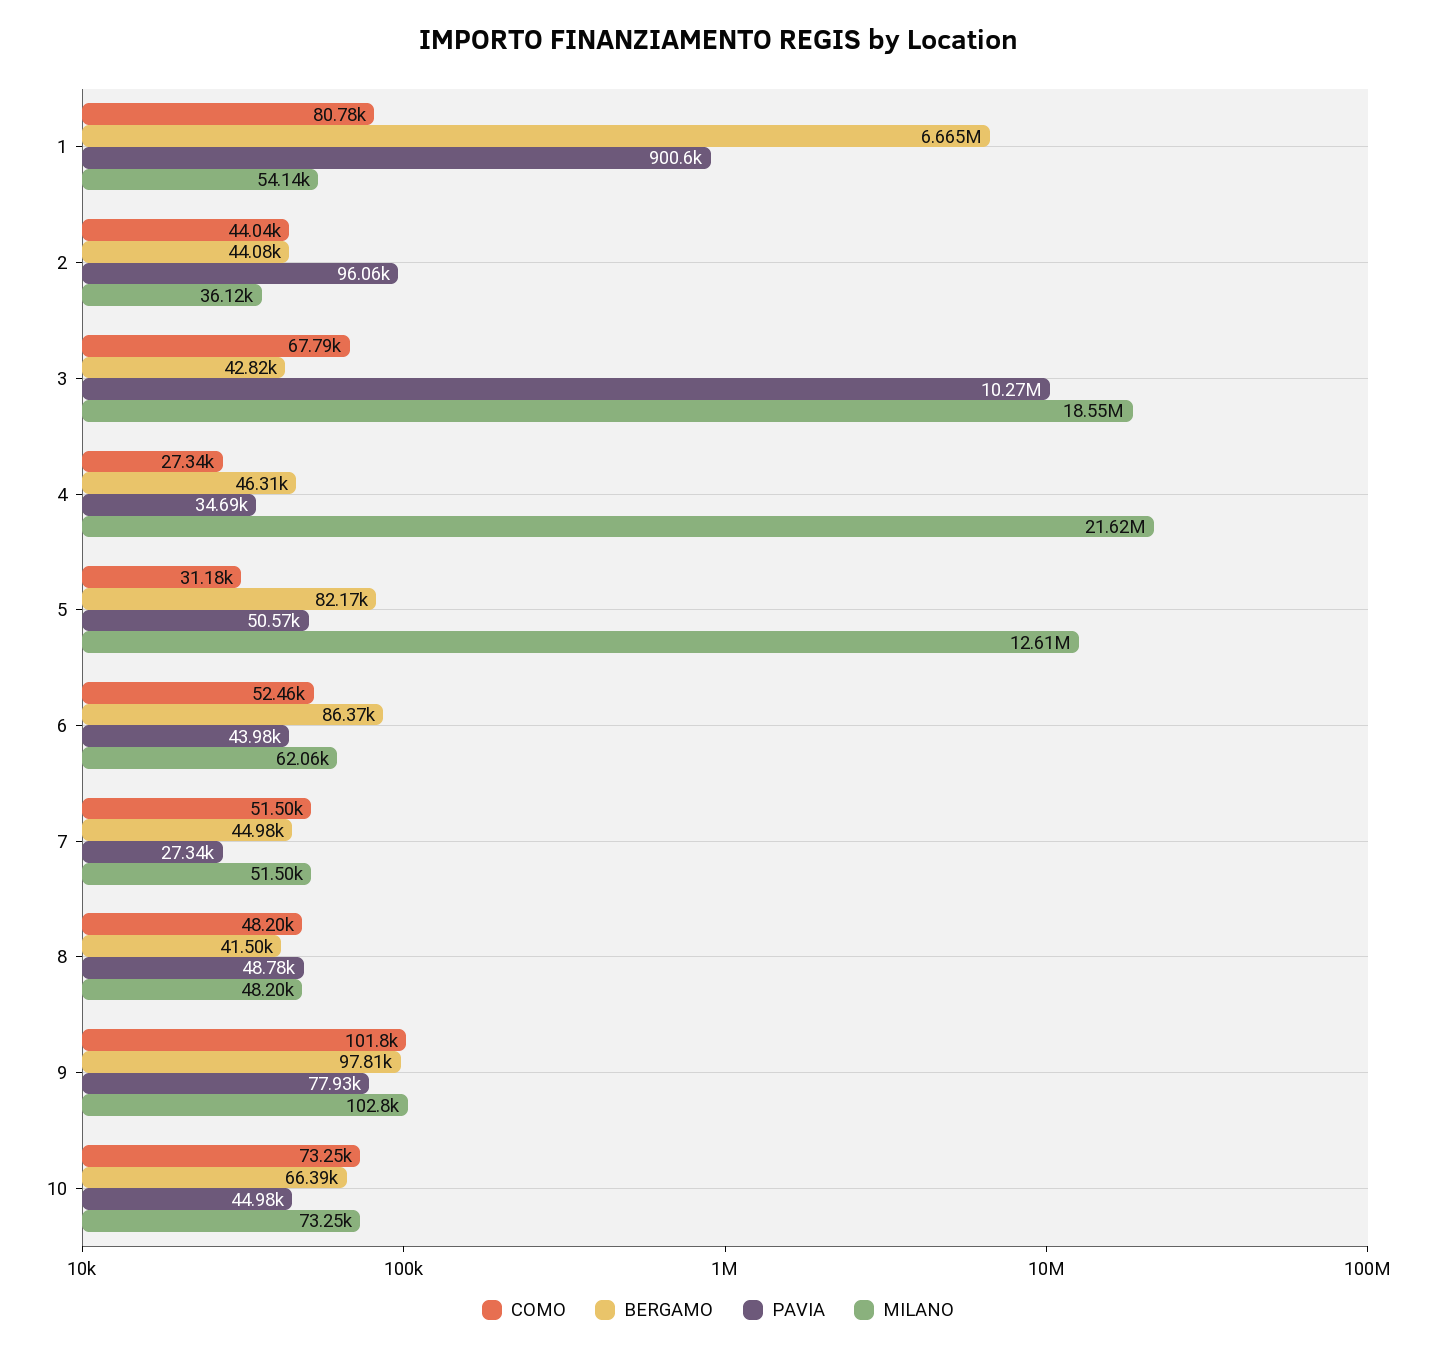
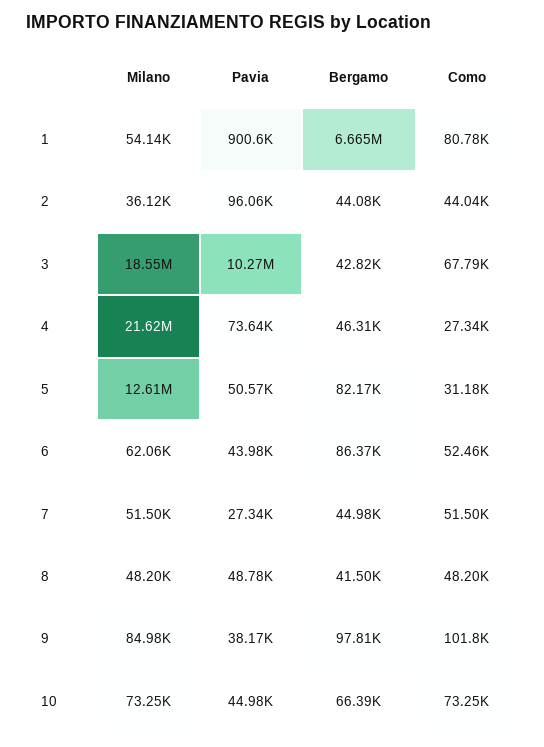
PAVIA, 4: 34690 -> 73640
PAVIA, 9: 77930 -> 38170
MILANO, 9: 102800 -> 84980

